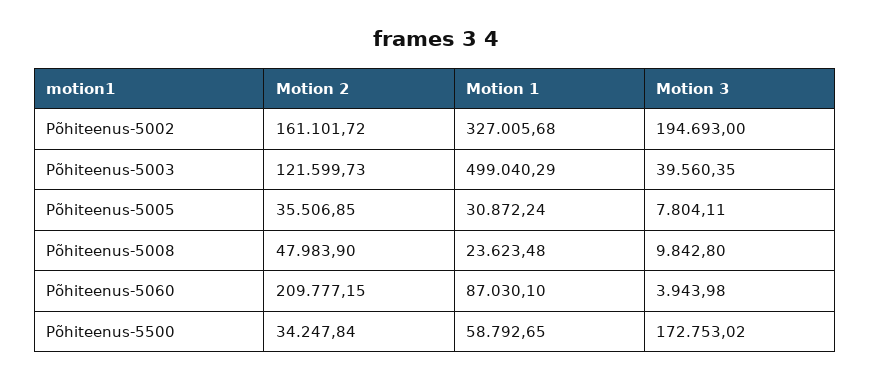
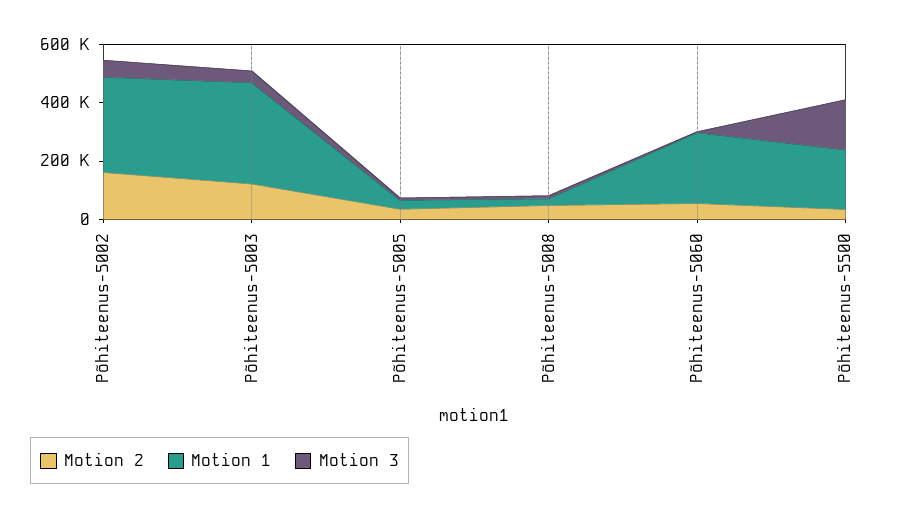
Motion 3, Põhiteenus-5002: 194693 -> 50000
Motion 1, Põhiteenus-5003: 499040.29 -> 350000
Motion 2, Põhiteenus-5060: 209777.15 -> 50000
Motion 1, Põhiteenus-5060: 87030.1 -> 250000
Motion 1, Põhiteenus-5500: 58792.65 -> 200000

